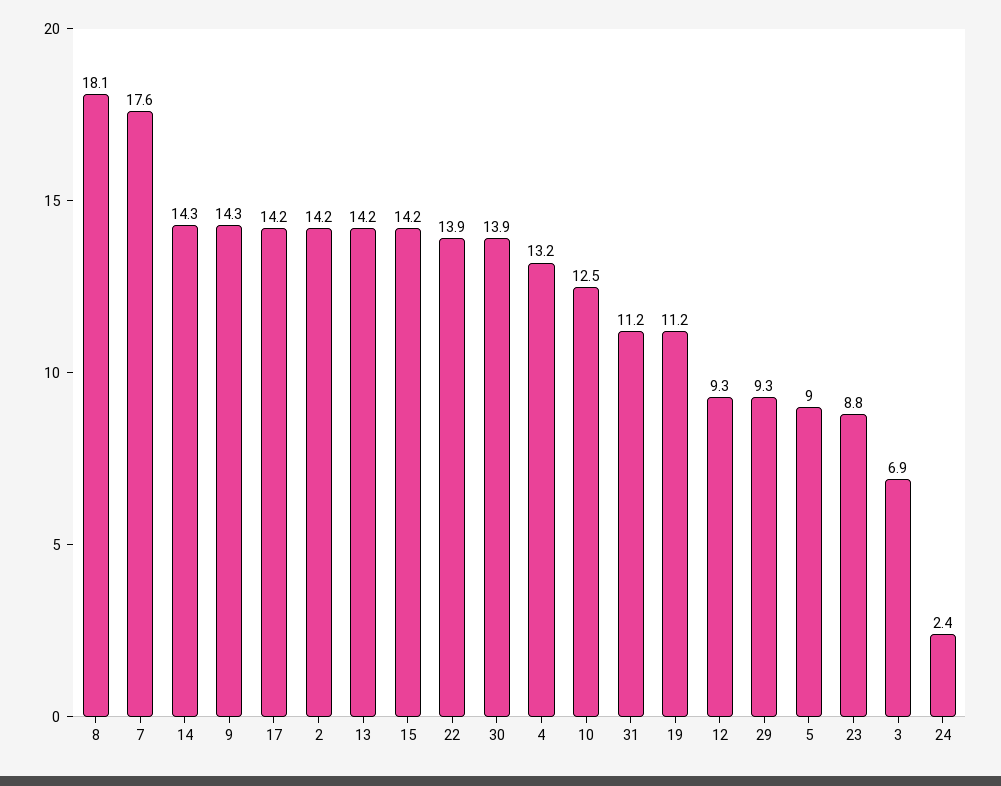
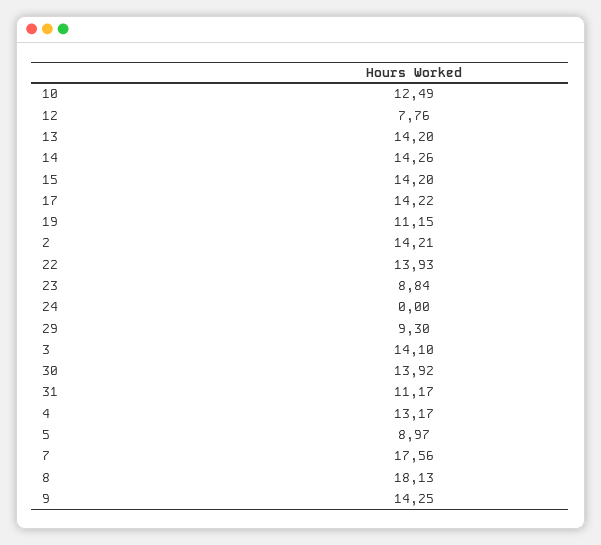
12: 9.3 -> 7.76
3: 6.9 -> 14.1
24: 2.4 -> 0

